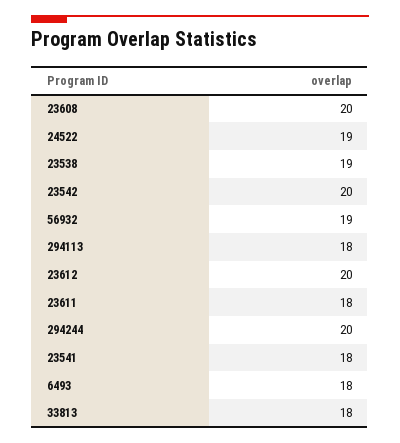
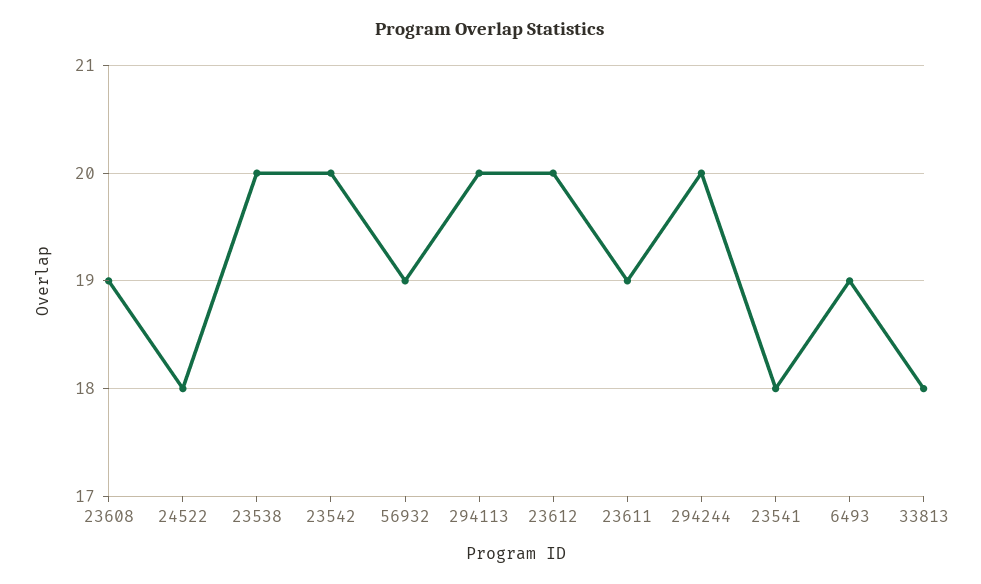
23608: 20 -> 19
24522: 19 -> 18
23538: 19 -> 20
294113: 18 -> 20
23611: 18 -> 19
6493: 18 -> 19

